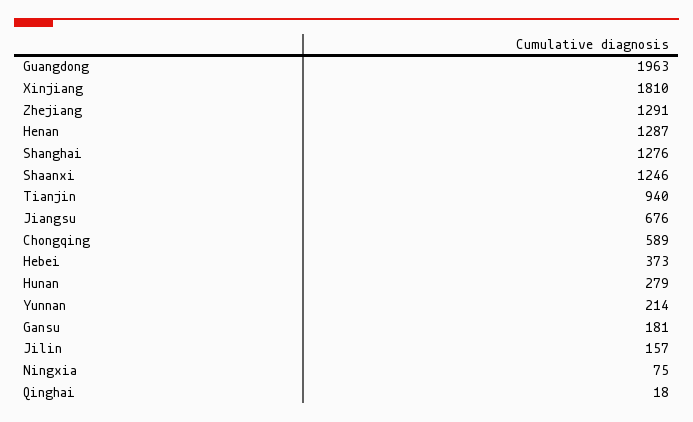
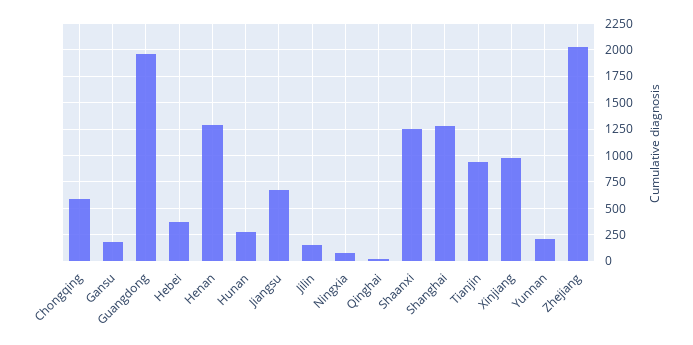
Xinjiang: 1810 -> 1000
Zhejiang: 1291 -> 2000

